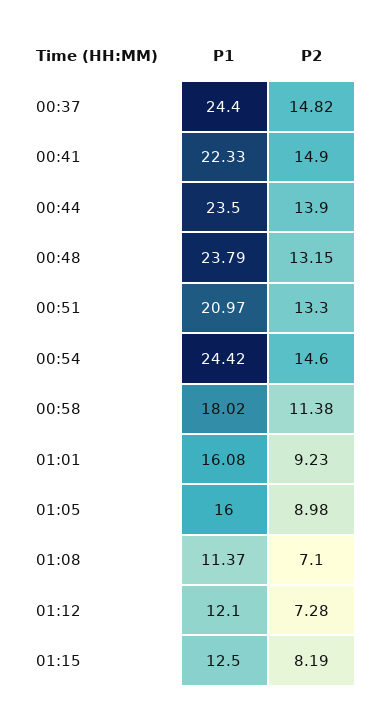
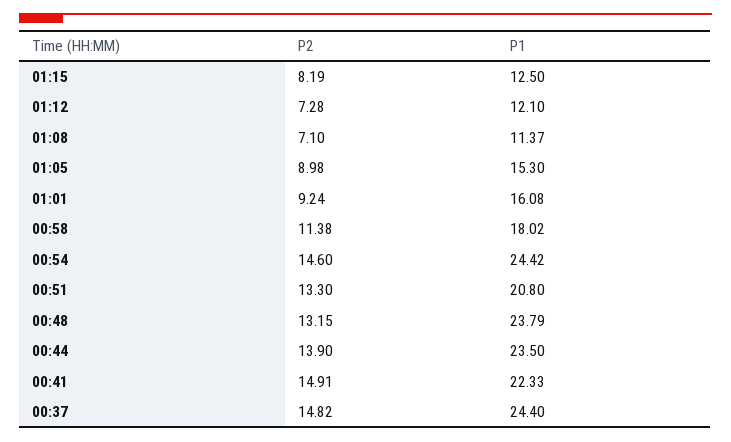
P2, 00:41: 14.9 -> 14.91
P1, 00:51: 20.97 -> 20.8
P2, 01:01: 9.23 -> 9.24
P1, 01:05: 16 -> 15.3

